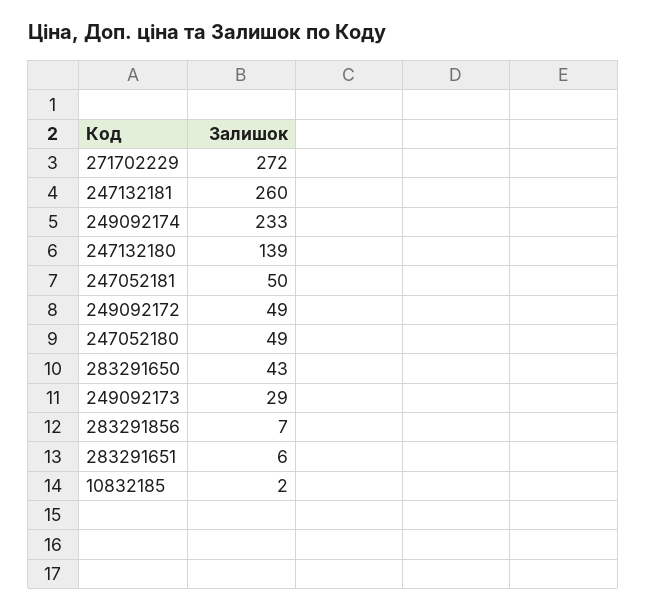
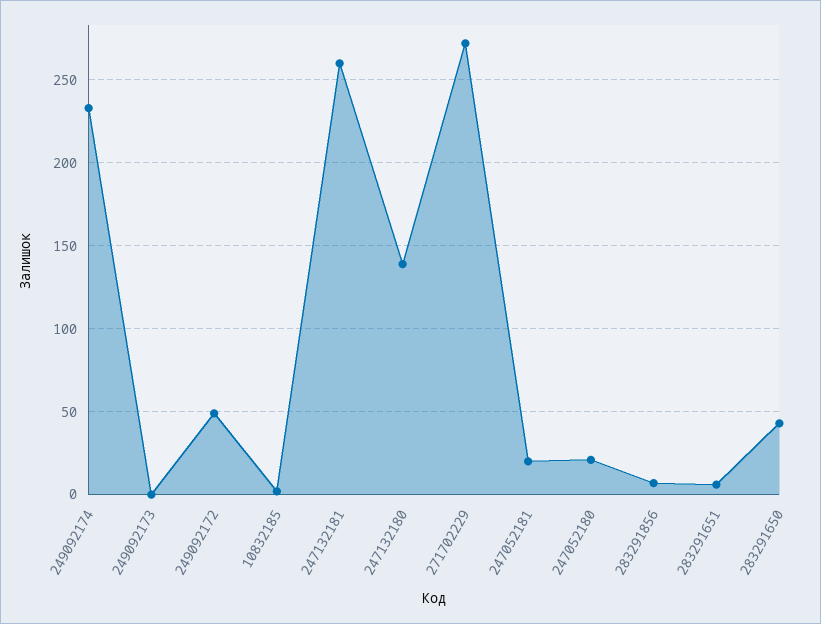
247052181: 50 -> 20
247052180: 49 -> 20
249092173: 29 -> 0

